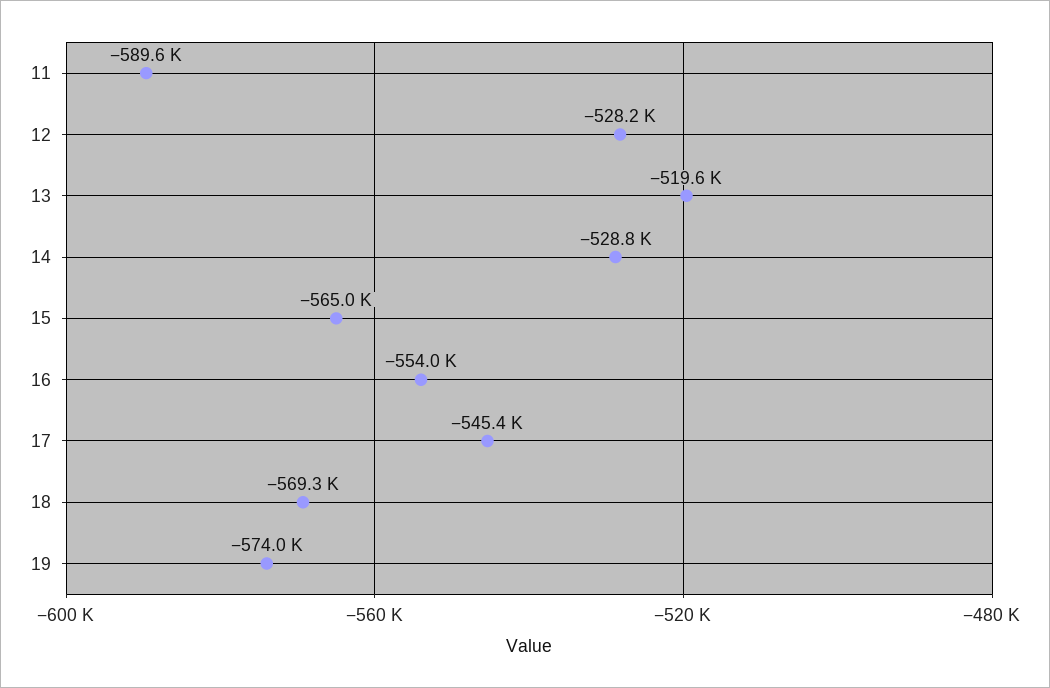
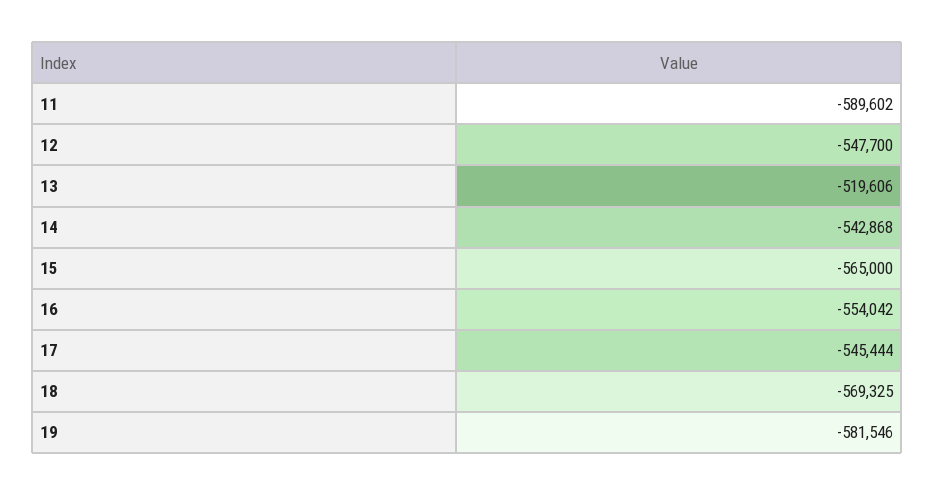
12: -528200 -> -547700
14: -528800 -> -542868
19: -574000 -> -581546

